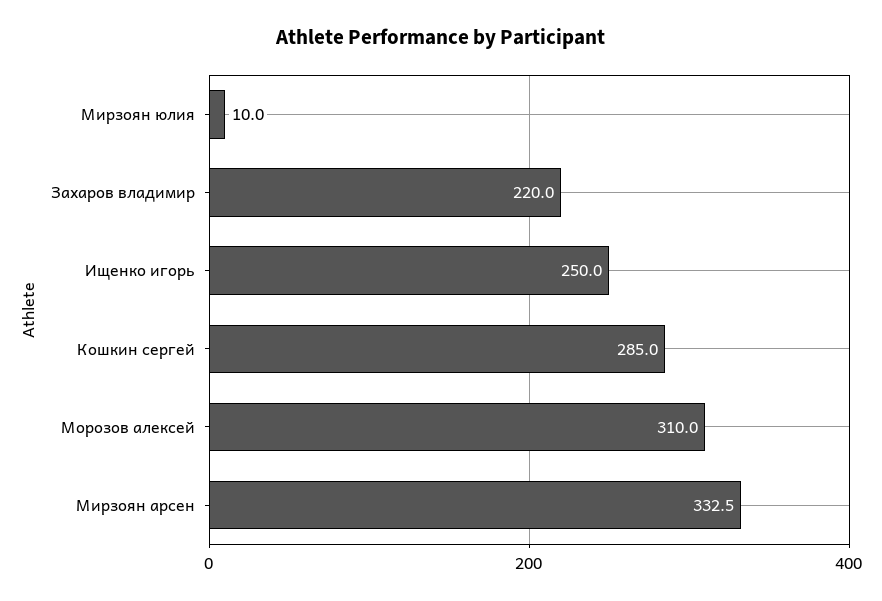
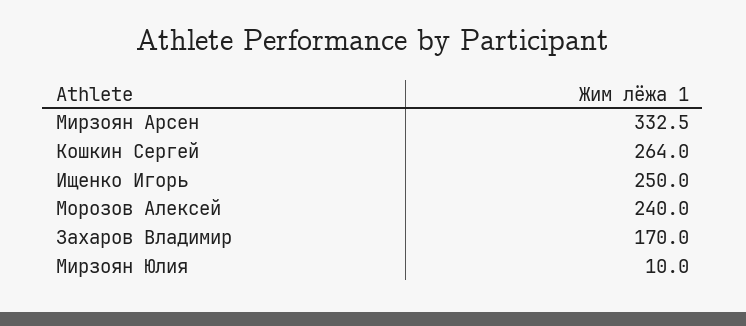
Захаров владимир: 220 -> 170
Кошкин сергей: 285 -> 264
Морозов алексей: 310 -> 240

